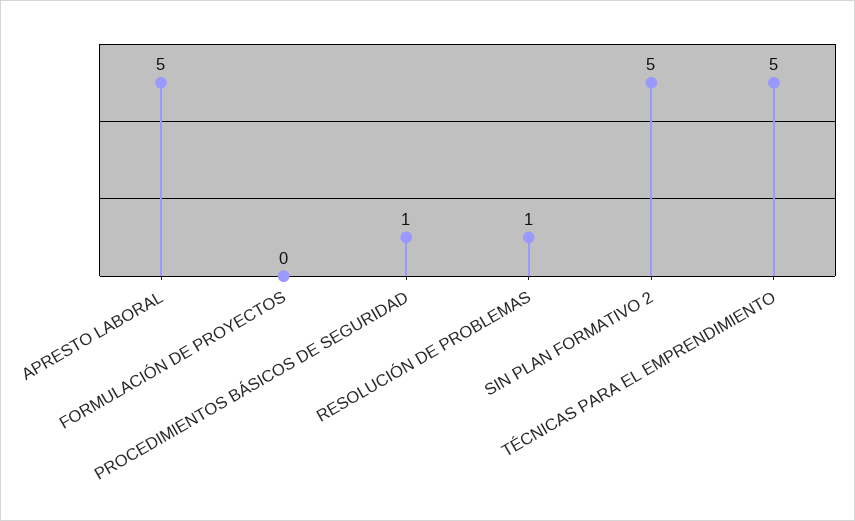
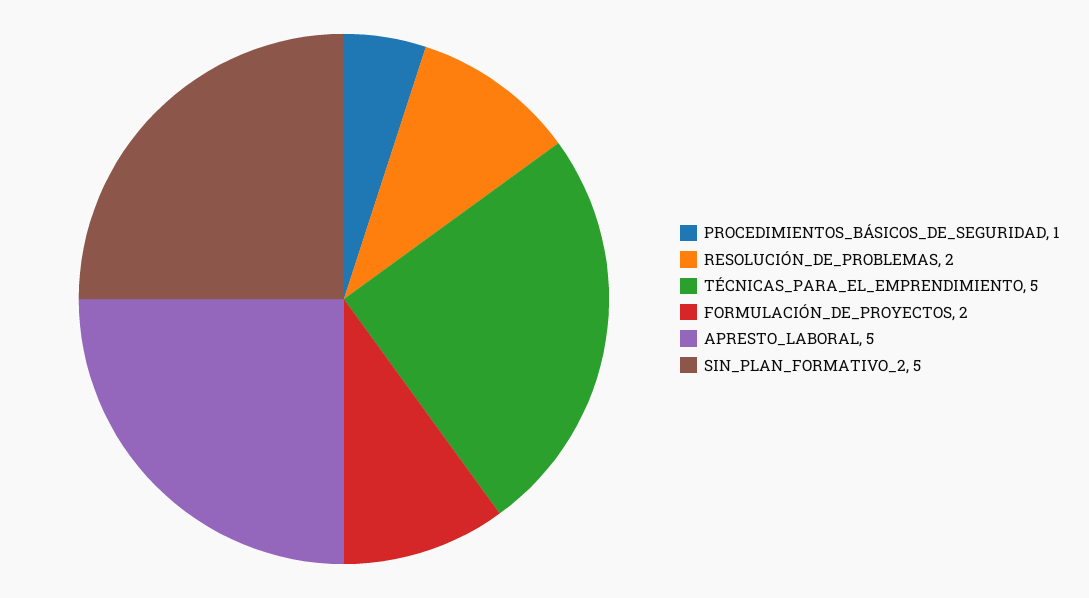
FORMULACIÓN DE PROYECTOS: 0 -> 2
RESOLUCIÓN DE PROBLEMAS: 1 -> 2

